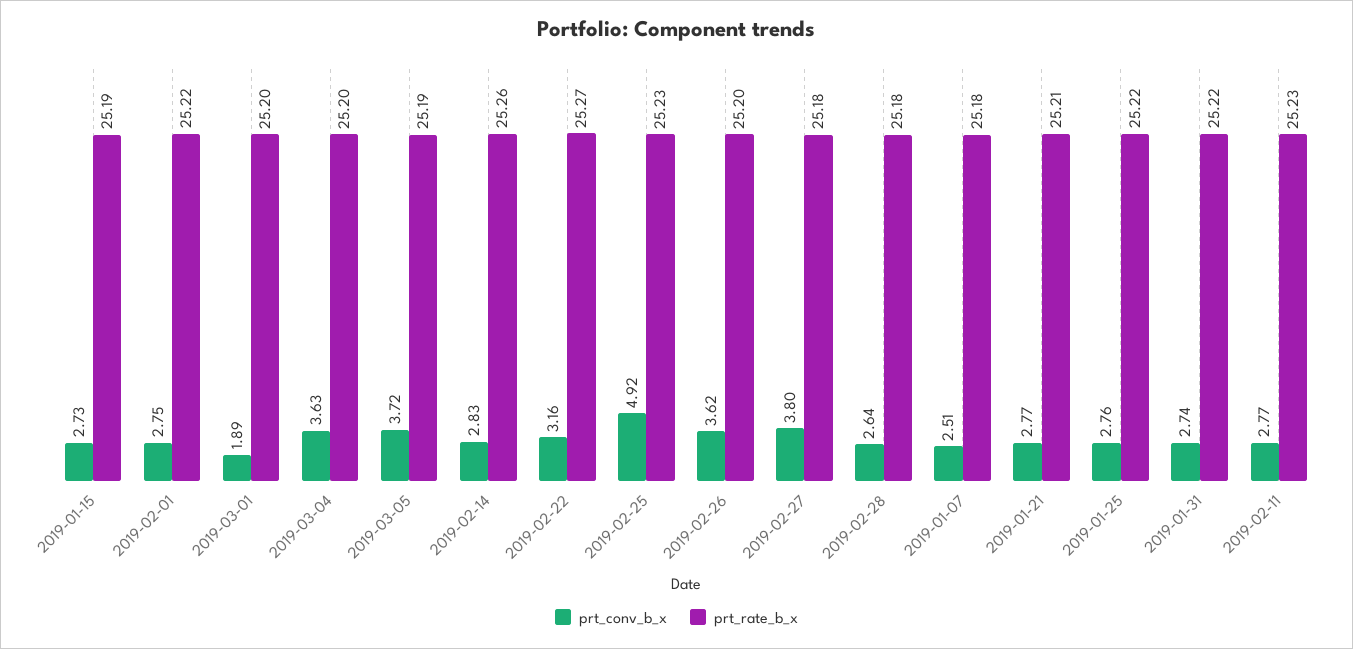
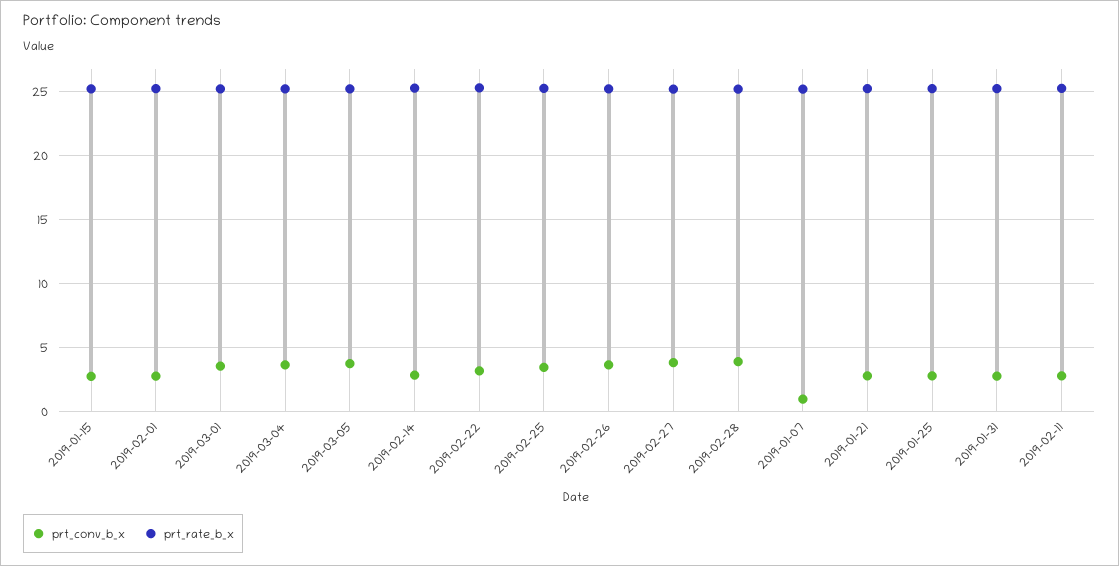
prt_conv_b_x, 2019-03-01: 1.89 -> 3.5
prt_conv_b_x, 2019-02-25: 4.92 -> 3.5
prt_conv_b_x, 2019-02-28: 2.64 -> 4
prt_conv_b_x, 2019-01-07: 2.51 -> 1

